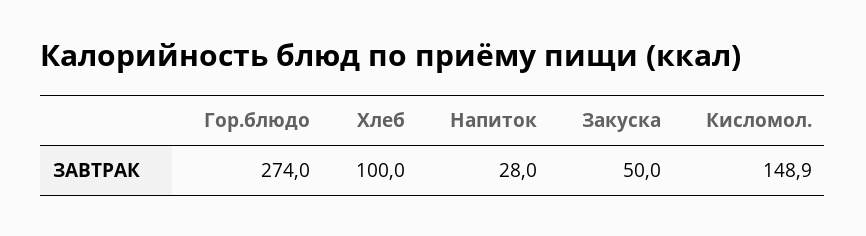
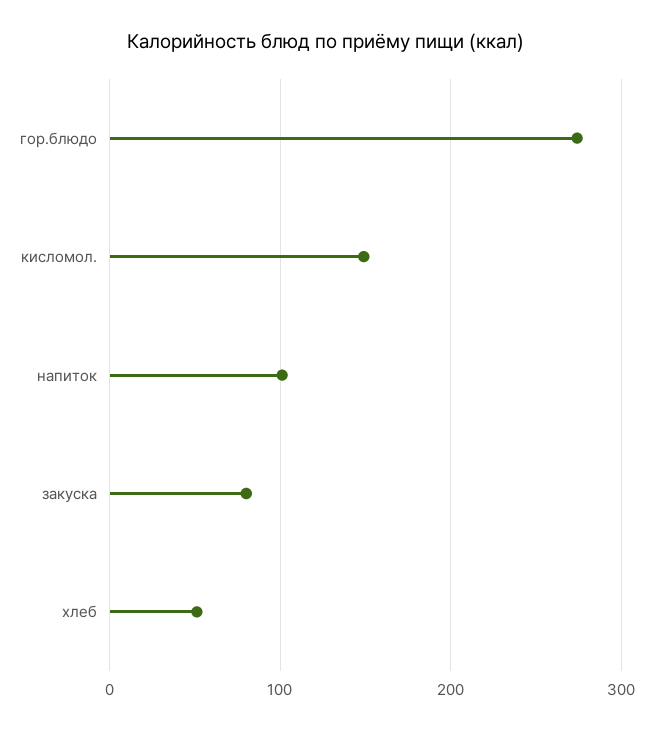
Хлеб: 100 -> 50
Напиток: 28 -> 100
Закуска: 50 -> 80

